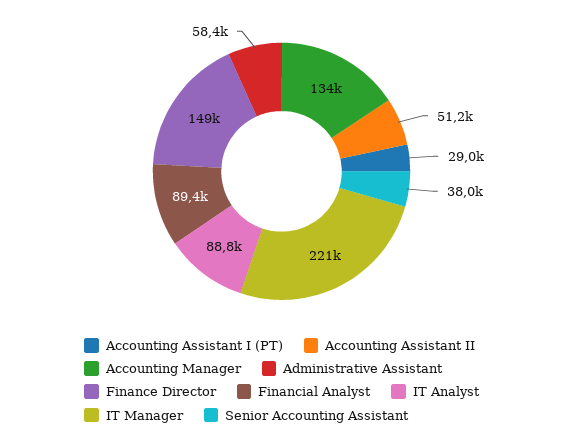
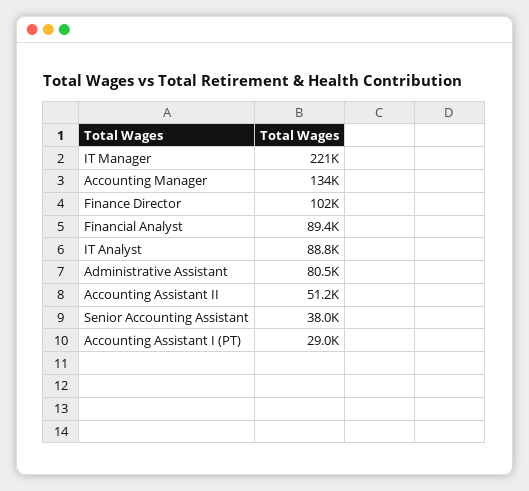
Administrative Assistant: 58400 -> 80500
Finance Director: 149000 -> 102000

